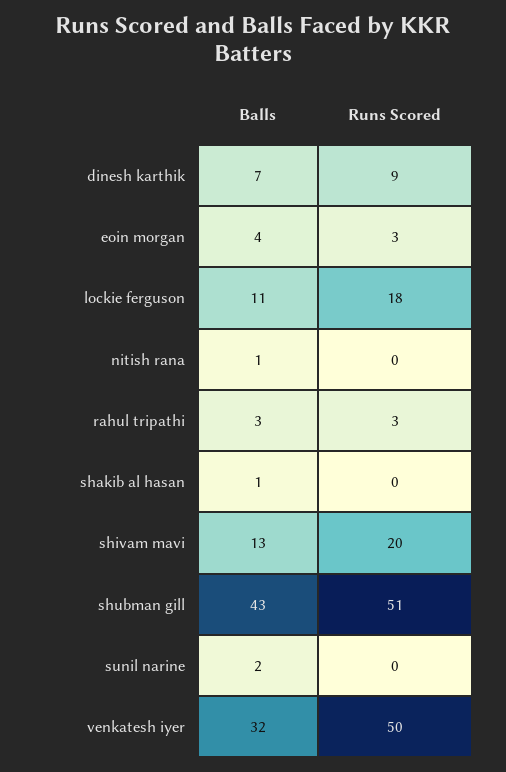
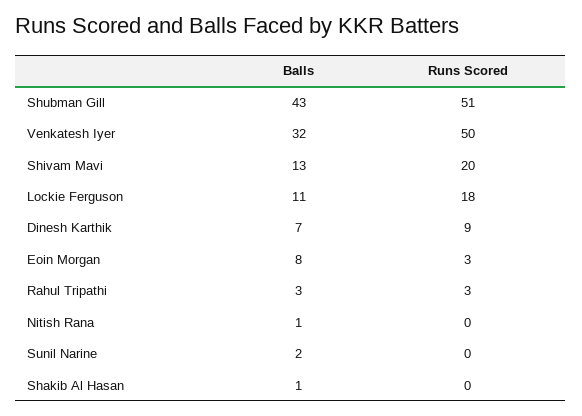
Balls, eoin morgan: 4 -> 8

